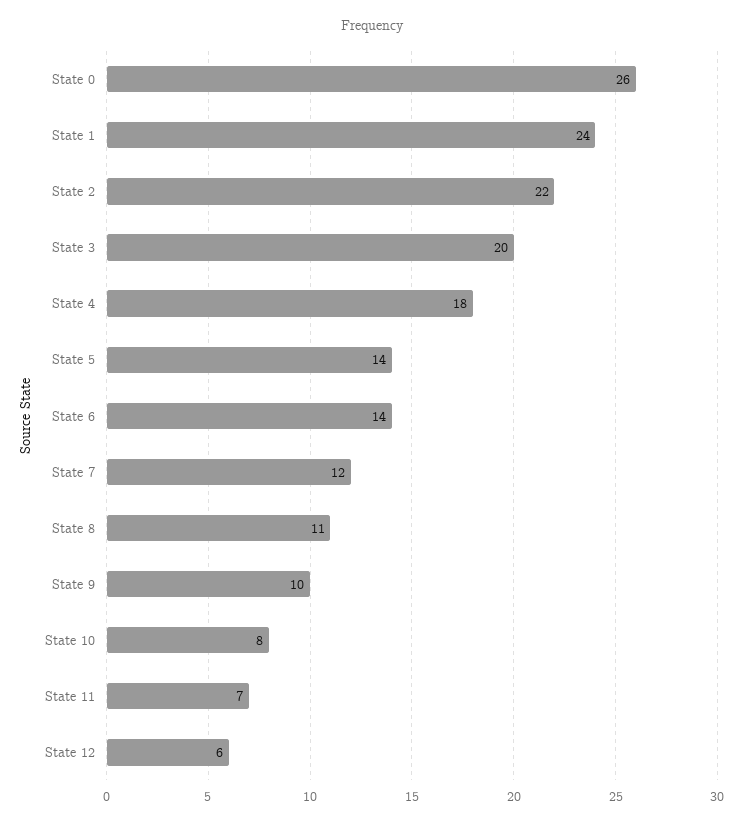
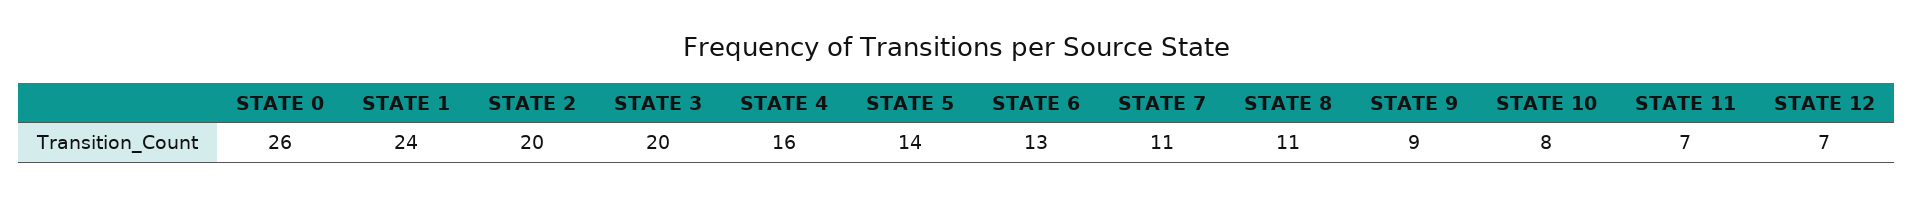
State 2: 22 -> 20
State 4: 18 -> 16
State 6: 14 -> 13
State 7: 12 -> 11
State 9: 10 -> 9
State 12: 6 -> 7

